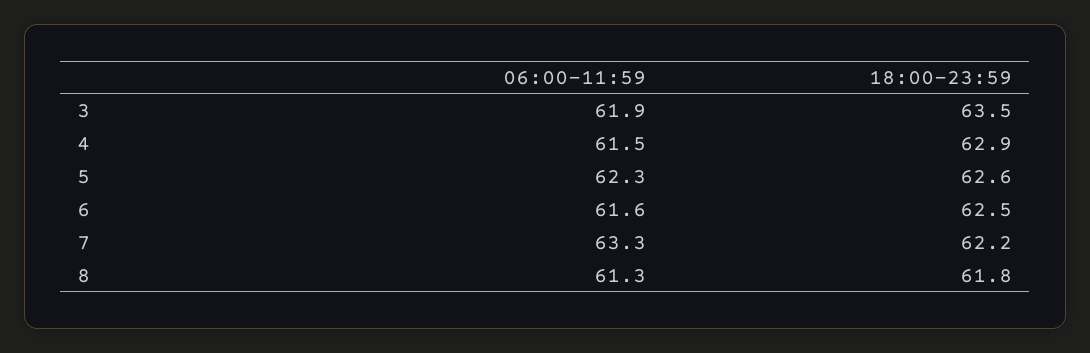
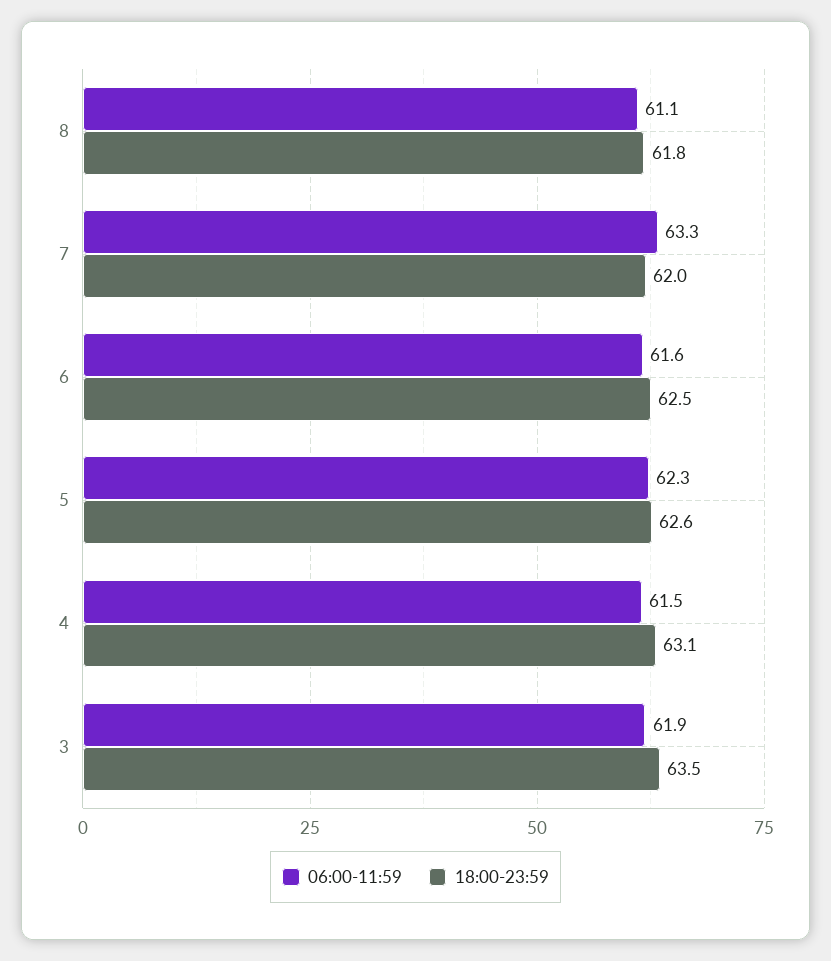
18:00-23:59, 4: 62.9 -> 63.1
18:00-23:59, 7: 62.2 -> 62
06:00-11:59, 8: 61.3 -> 61.1

